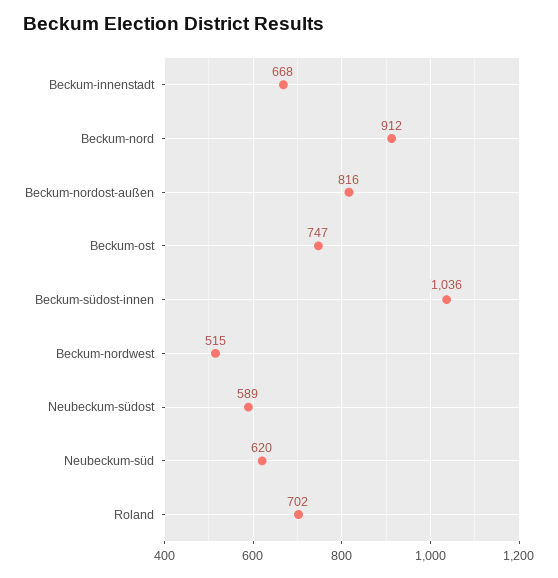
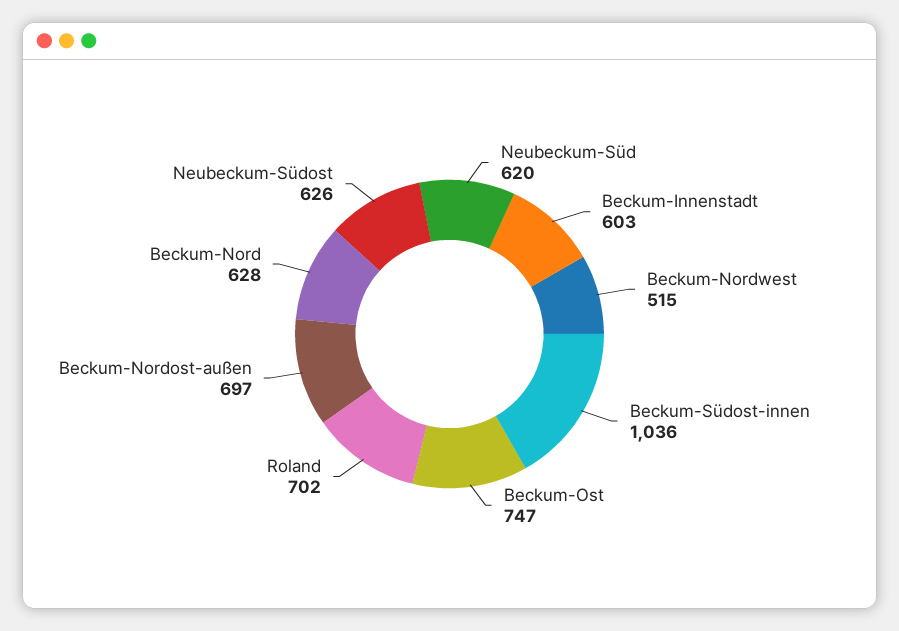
Beckum-innenstadt: 668 -> 603
Beckum-nord: 912 -> 628
Beckum-nordost-außen: 816 -> 697
Neubeckum-südost: 589 -> 626

